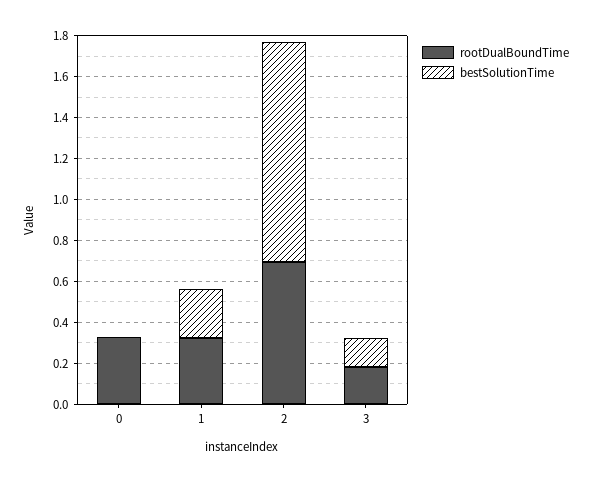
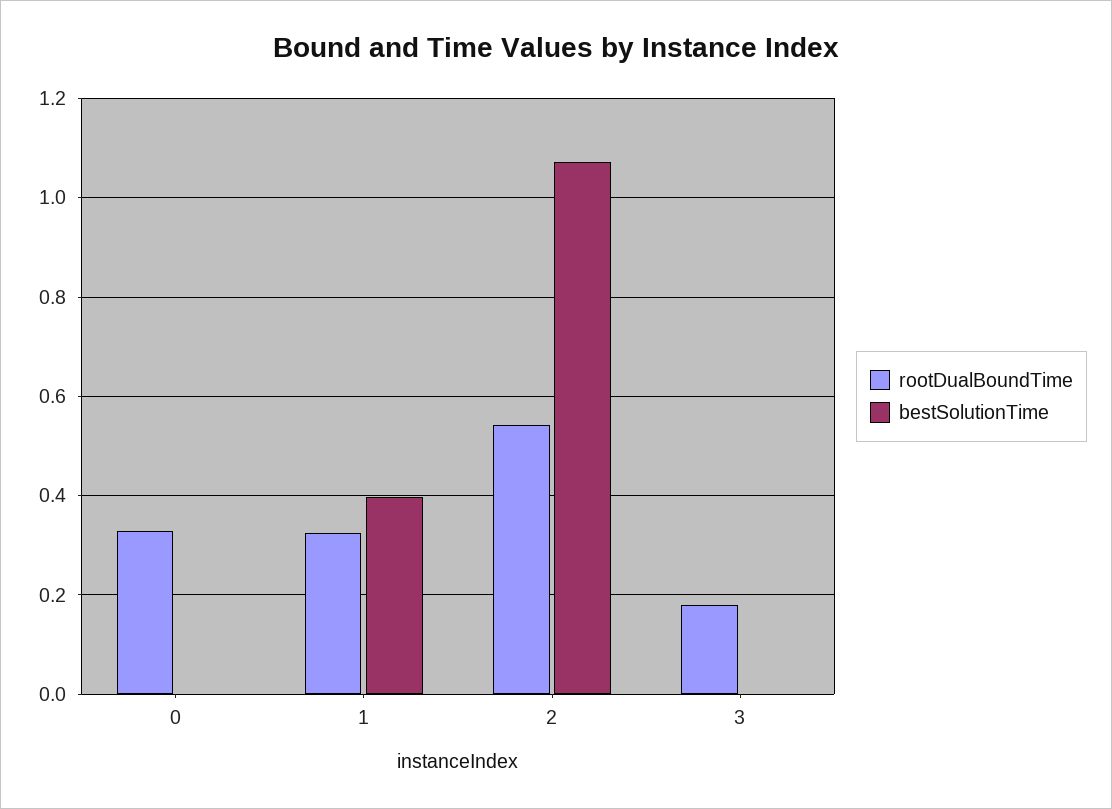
bestSolutionTime, 1: 0.25 -> 0.4
rootDualBoundTime, 2: 0.7 -> 0.54
bestSolutionTime, 3: 0.15 -> 0

